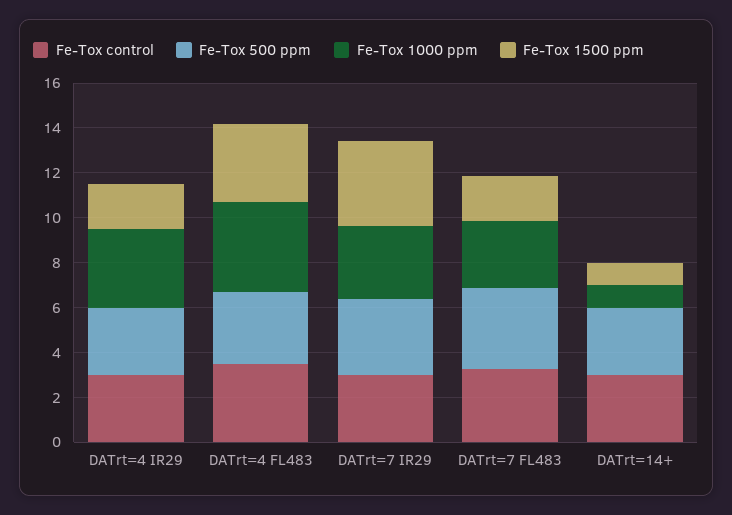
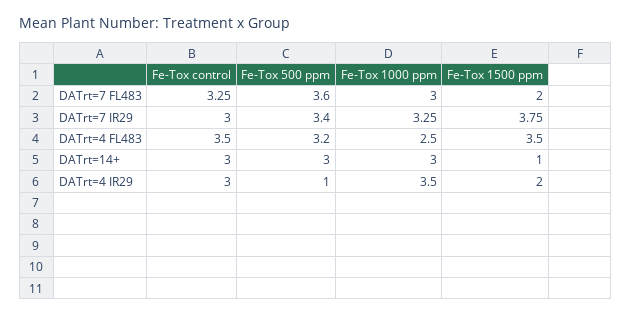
Fe-Tox 500 ppm, DATrt=4 IR29: 3 -> 1
Fe-Tox 1000 ppm, DATrt=4 FL483: 4 -> 2.5
Fe-Tox 1000 ppm, DATrt=14+: 1 -> 3

